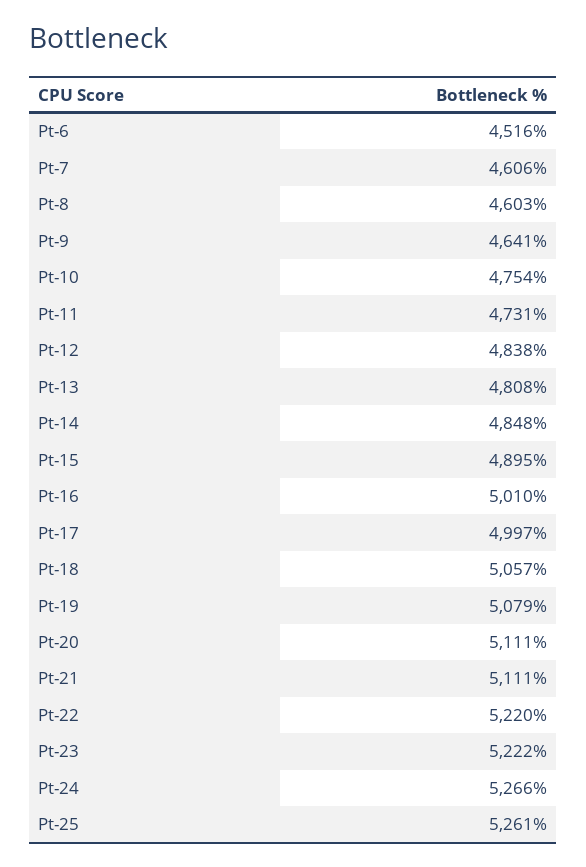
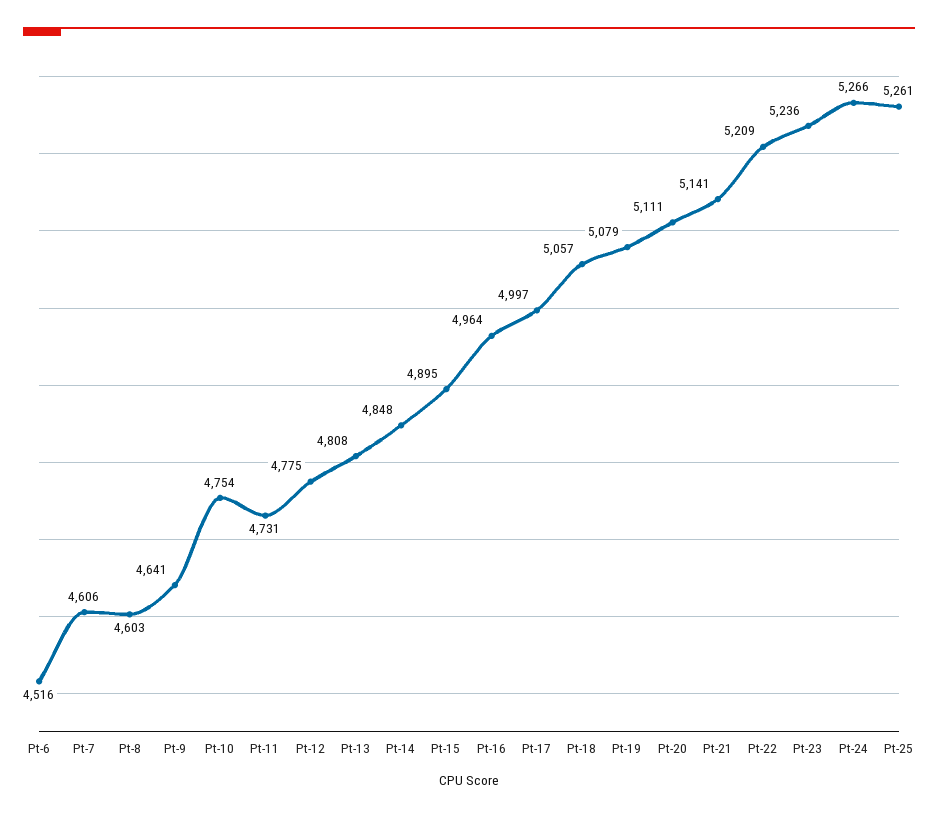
Pt-12: 4838 -> 4775
Pt-16: 5010 -> 4964
Pt-21: 5111 -> 5141
Pt-22: 5220 -> 5209
Pt-23: 5222 -> 5236

